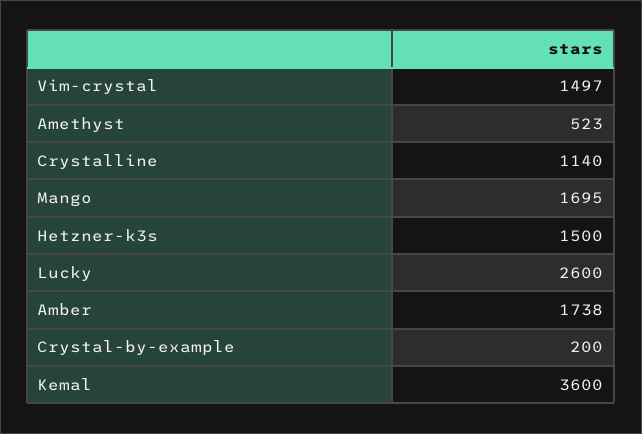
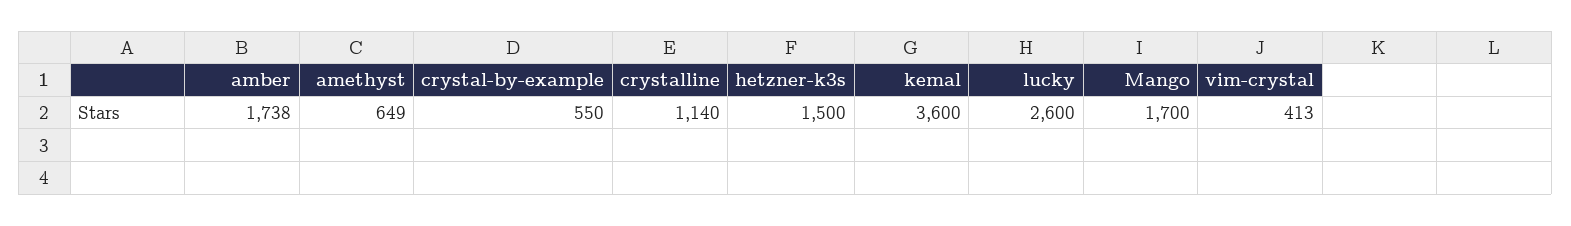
Vim-crystal: 1497 -> 413
Amethyst: 523 -> 649
Mango: 1695 -> 1700
Crystal-by-example: 200 -> 550

